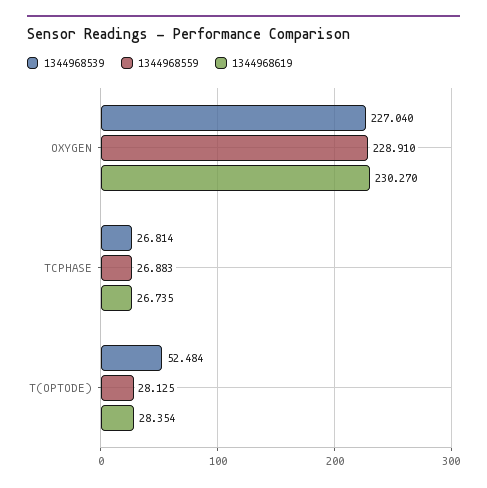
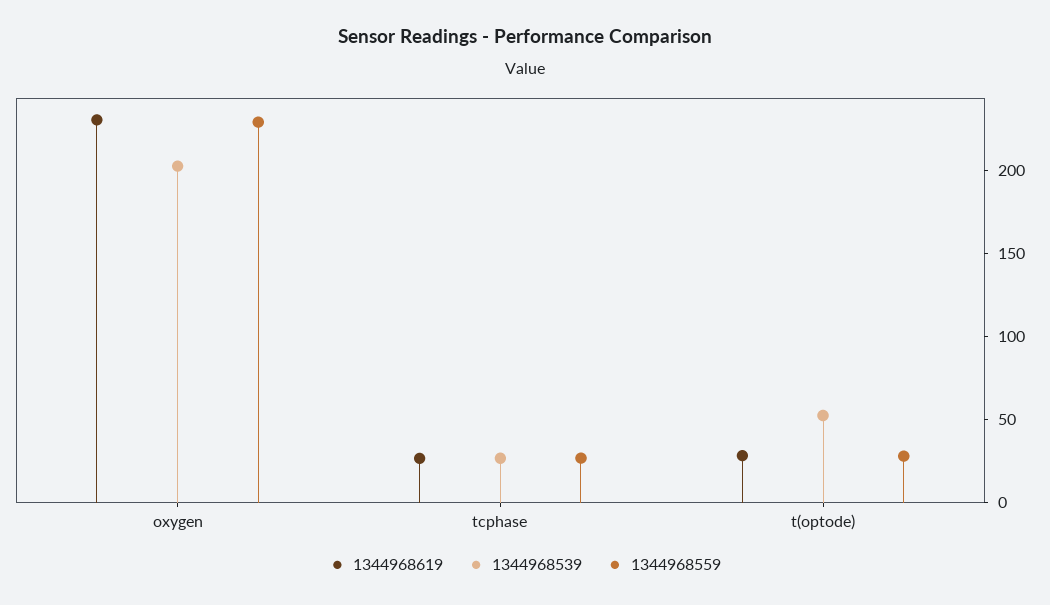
1344968539, OXYGEN: 227.04 -> 200

